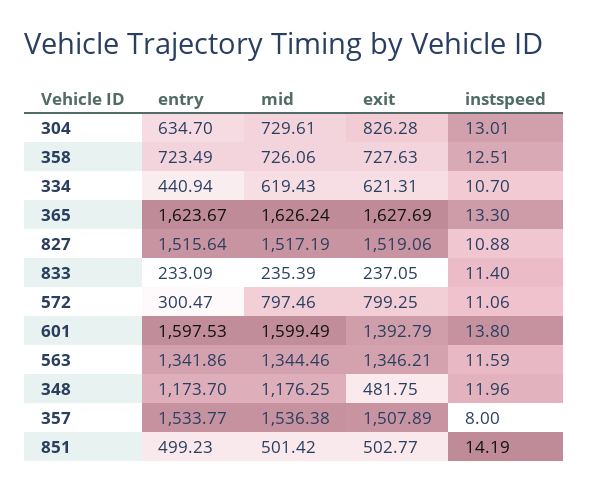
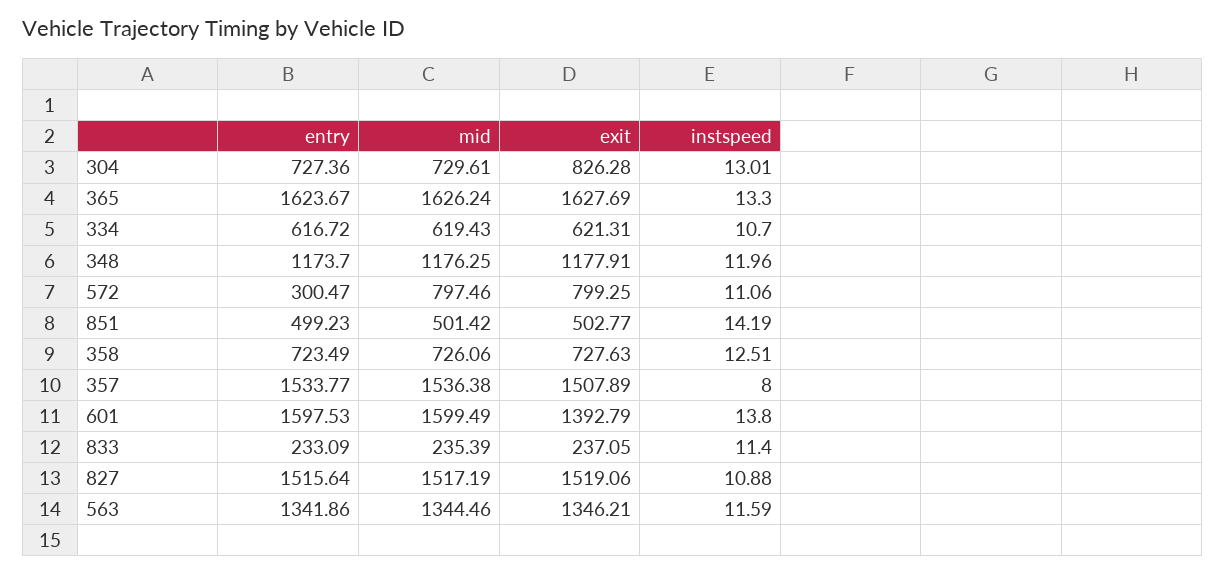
entry, 304: 634.7 -> 727.36
entry, 334: 440.94 -> 616.72
exit, 348: 481.75 -> 1177.91

